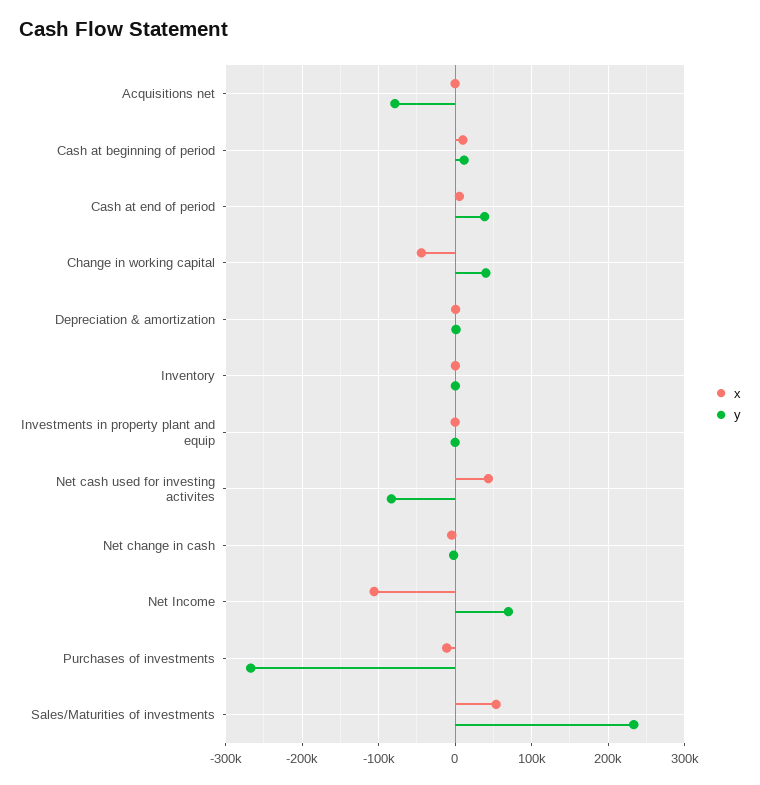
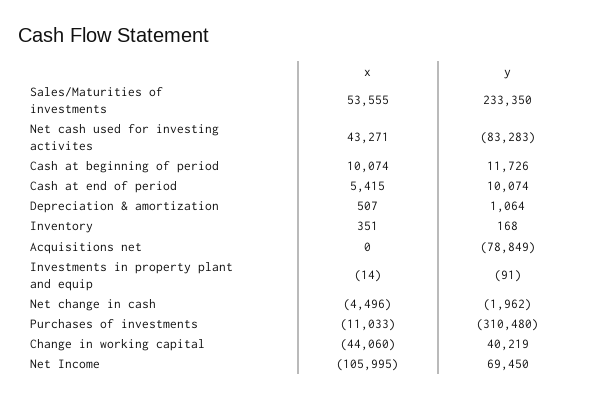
y, Cash at end of period: 40000 -> 10074
y, Purchases of investments: -270000 -> -310480

